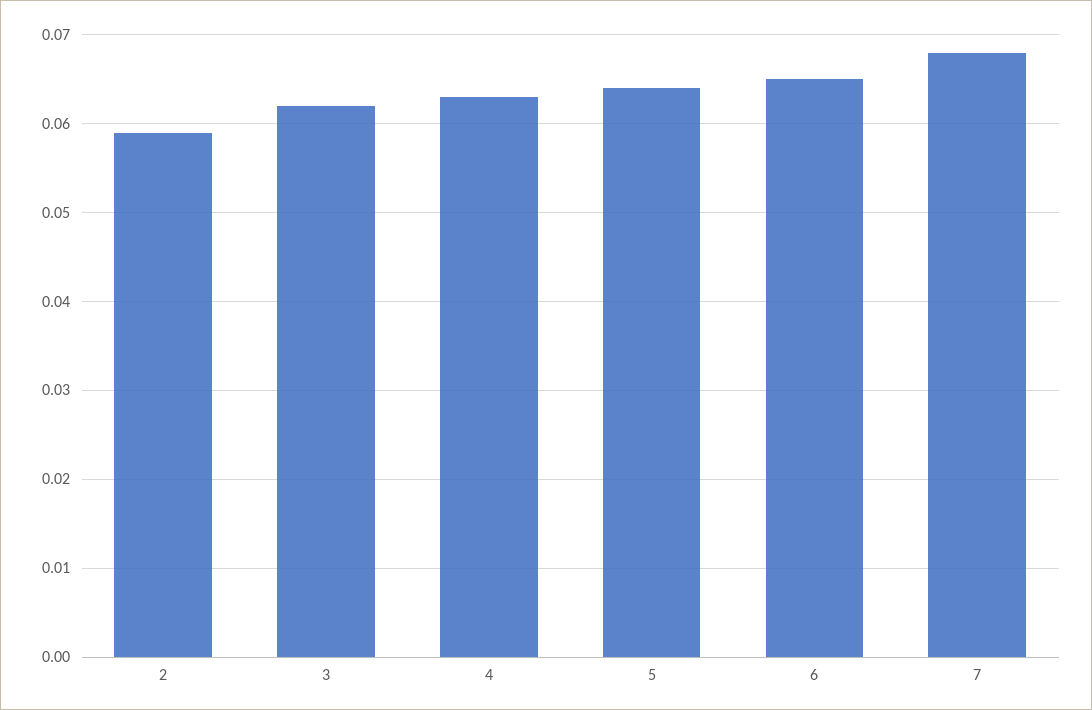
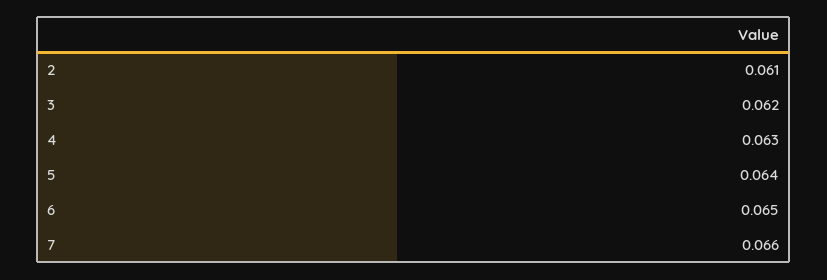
2: 0.059 -> 0.061
7: 0.068 -> 0.066

